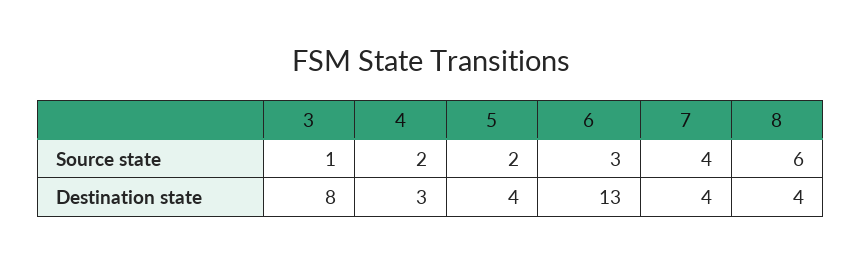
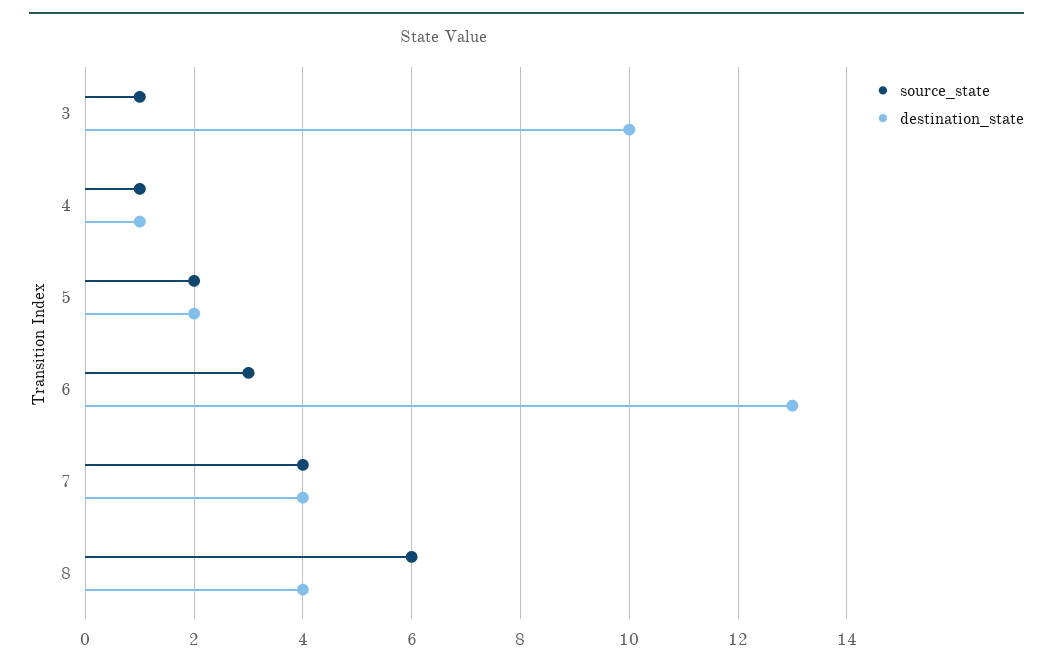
Source state, 4: 2 -> 1
Destination state, 3: 8 -> 10
Destination state, 4: 3 -> 1
Destination state, 5: 4 -> 2

